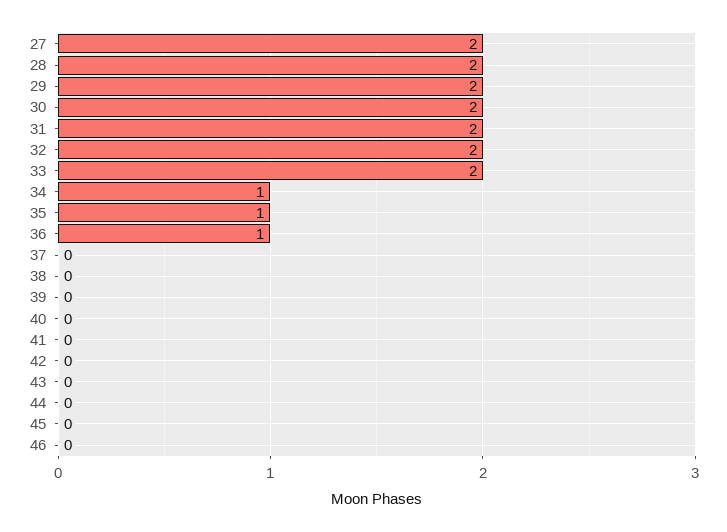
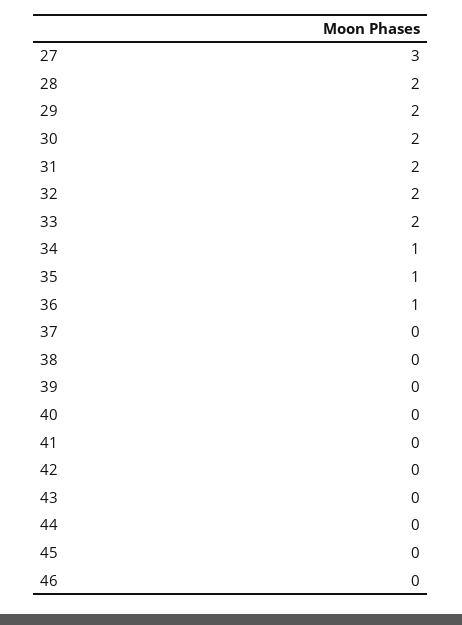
27: 2 -> 3

